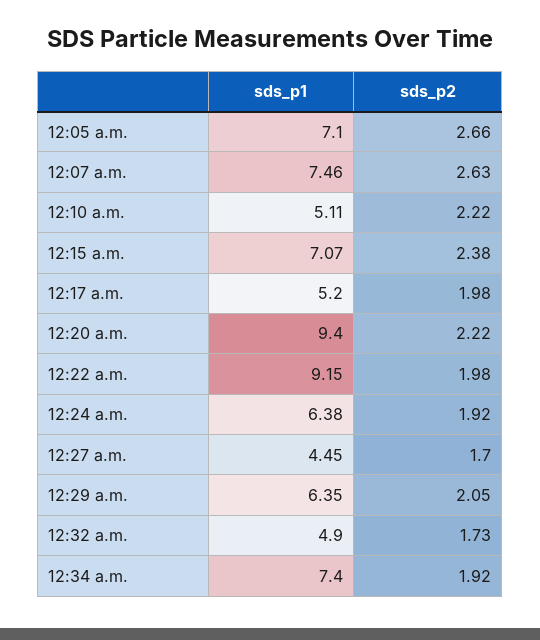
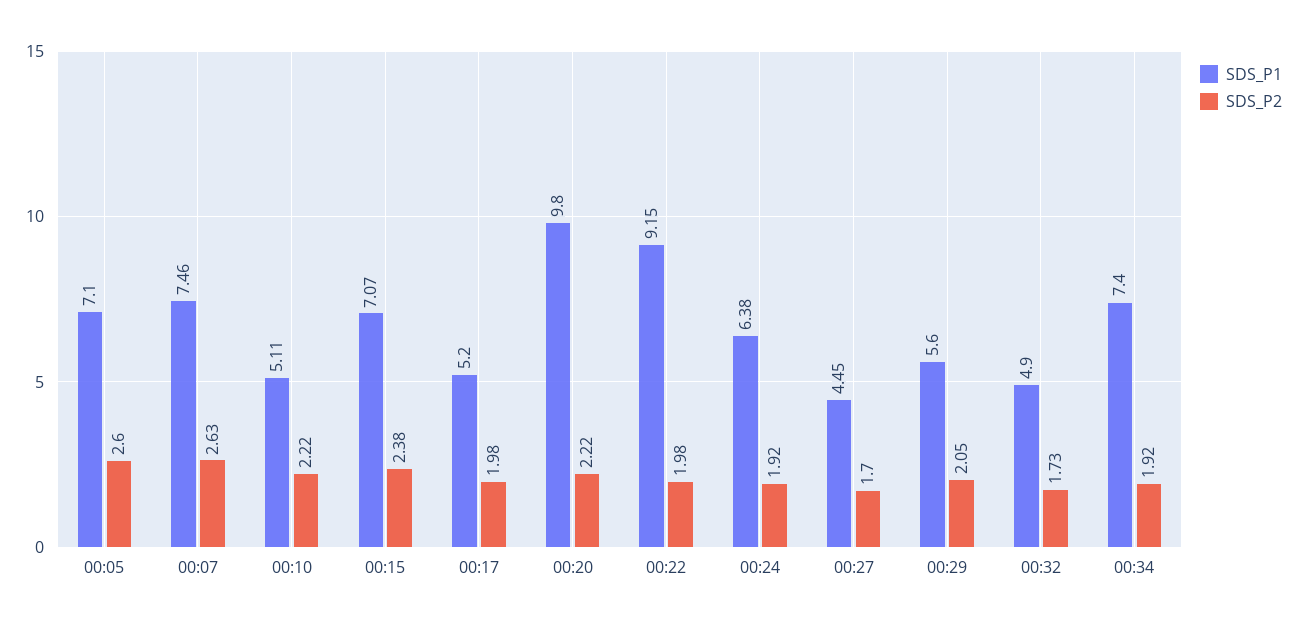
sds_p2, 12:05 a.m.: 2.66 -> 2.6
sds_p1, 12:20 a.m.: 9.4 -> 9.8
sds_p1, 12:29 a.m.: 6.35 -> 5.6

